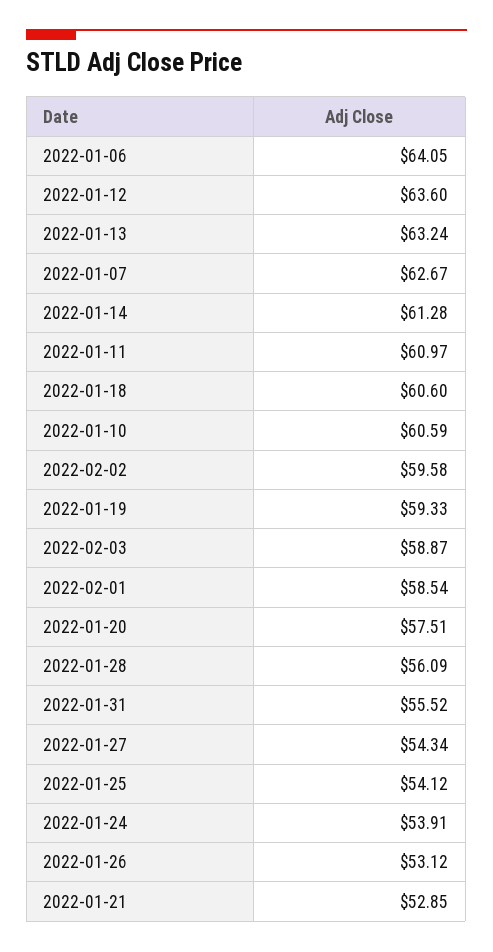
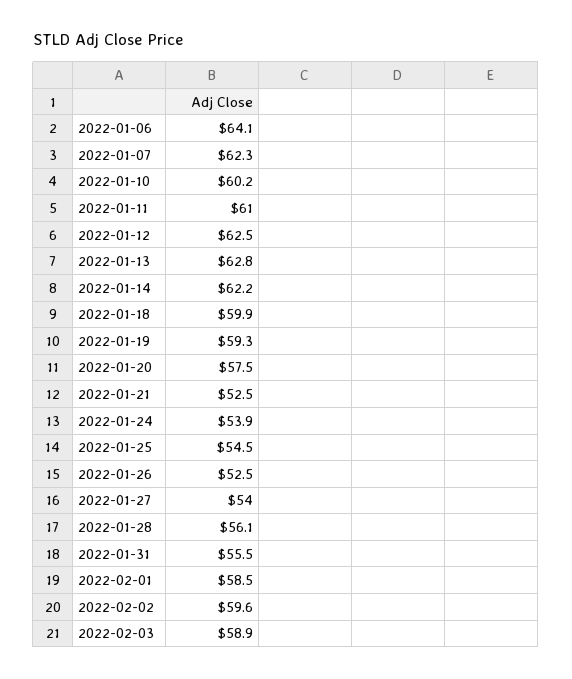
2022-01-12: 63.6 -> 62.5
2022-01-13: 63.24 -> 62.8
2022-01-07: 62.67 -> 62.3
2022-01-14: 61.28 -> 62.2
2022-01-18: 60.6 -> 59.9
2022-01-10: 60.59 -> 60.2
2022-01-27: 54.34 -> 54
2022-01-25: 54.12 -> 54.5
2022-01-26: 53.12 -> 52.5
2022-01-21: 52.85 -> 52.5

